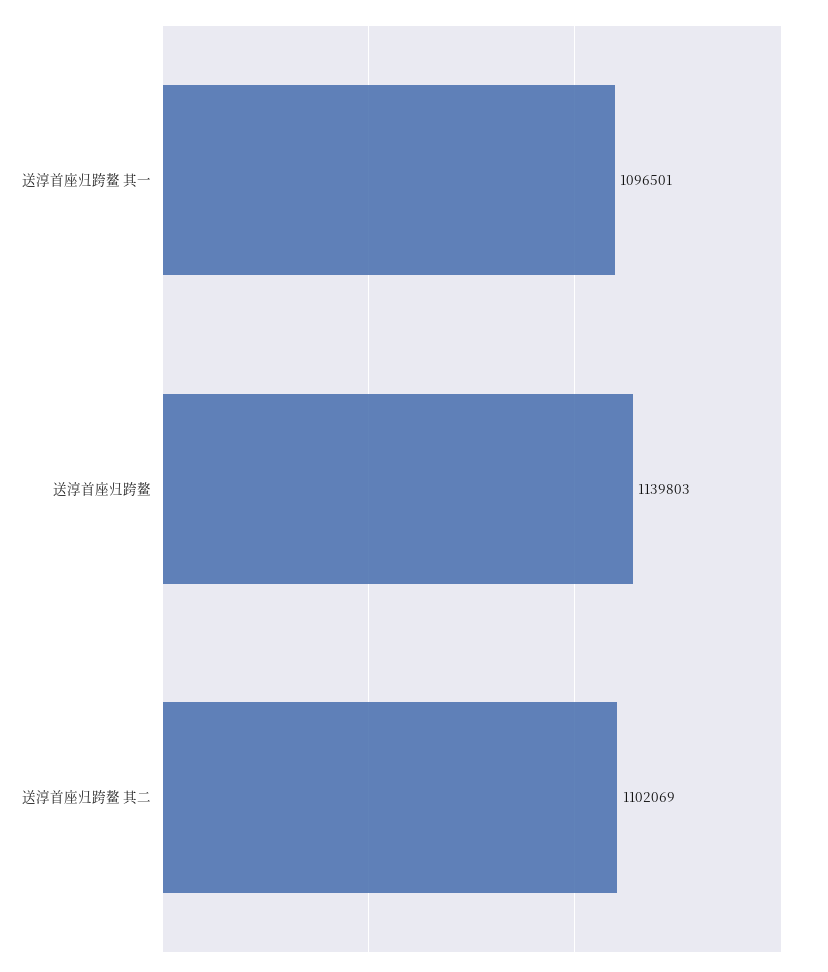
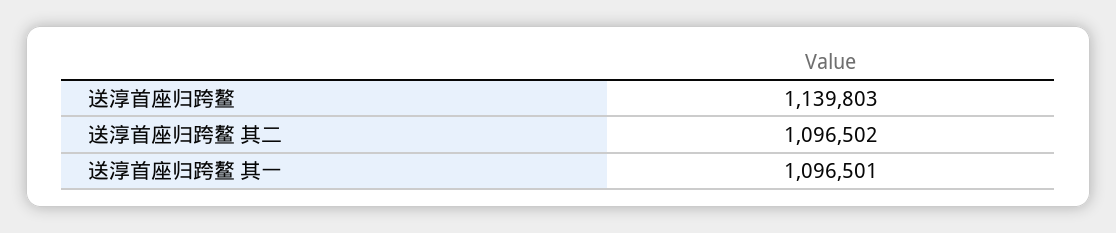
送淳首座归跨鳌 其二: 1102069 -> 1096502

